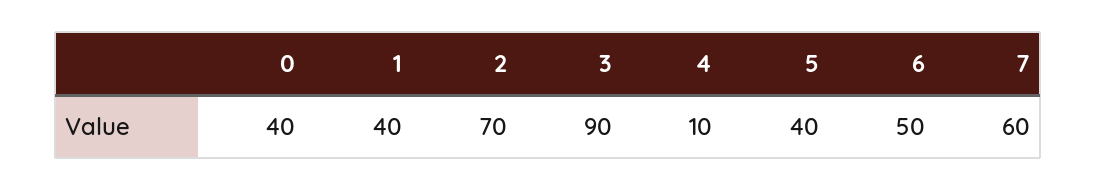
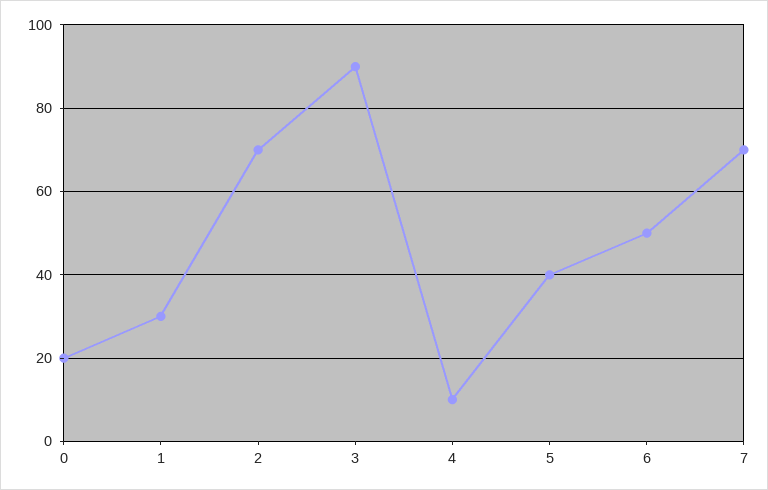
0: 40 -> 20
1: 40 -> 30
7: 60 -> 70

